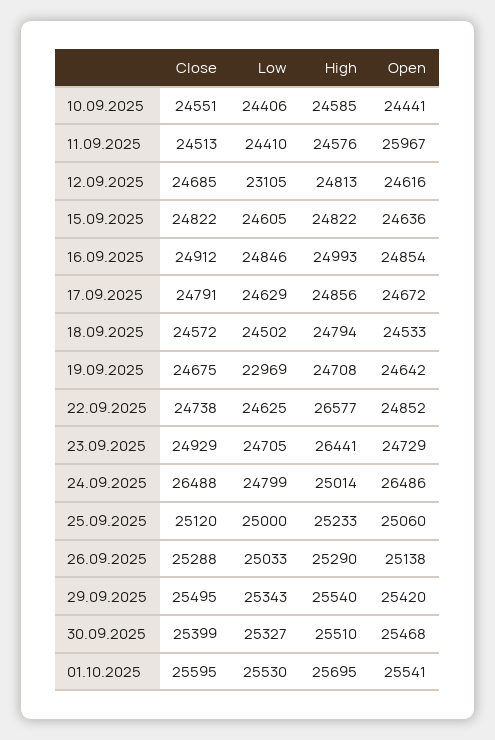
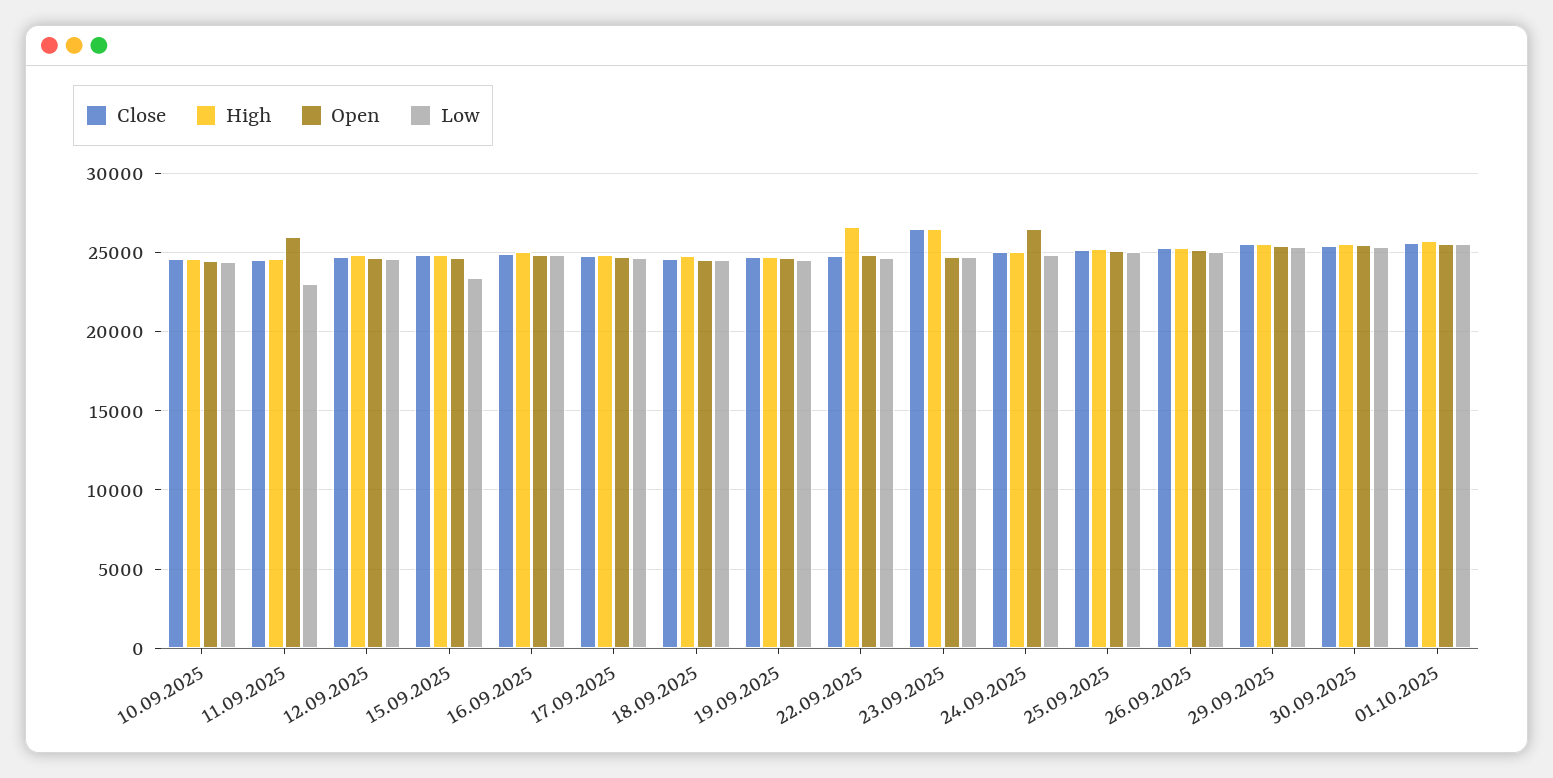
Low, 11.09.2025: 24410 -> 23000
Low, 12.09.2025: 23105 -> 24500
Low, 15.09.2025: 24605 -> 23500
Low, 19.09.2025: 22969 -> 24500
Close, 23.09.2025: 24929 -> 26500
Close, 24.09.2025: 26488 -> 25000

